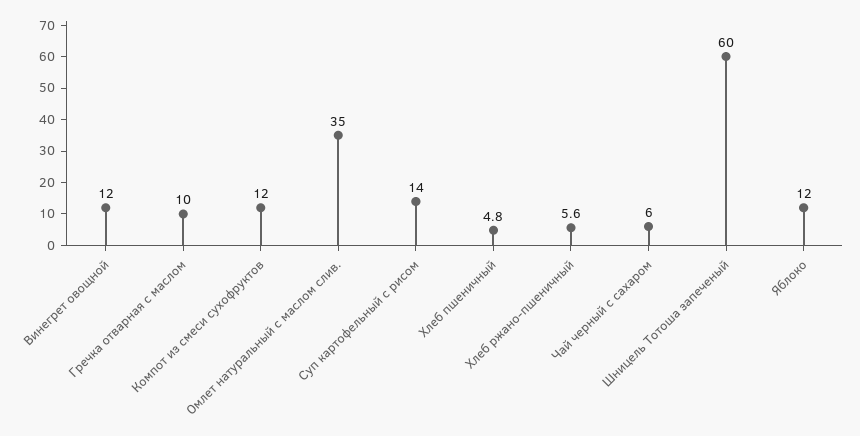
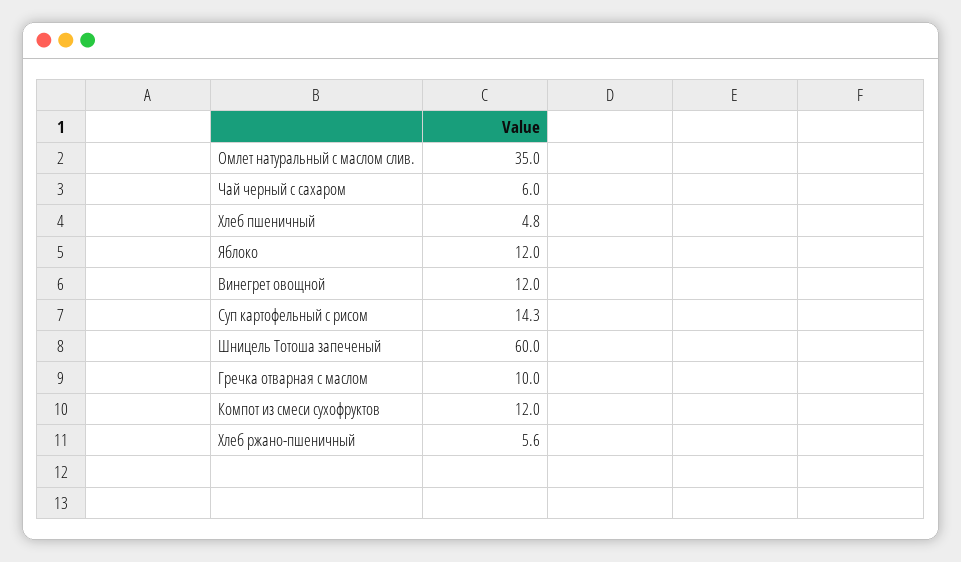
Суп картофельный с рисом: 14 -> 14.3

